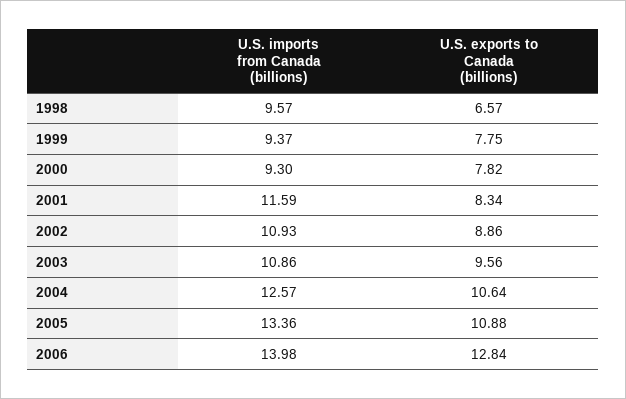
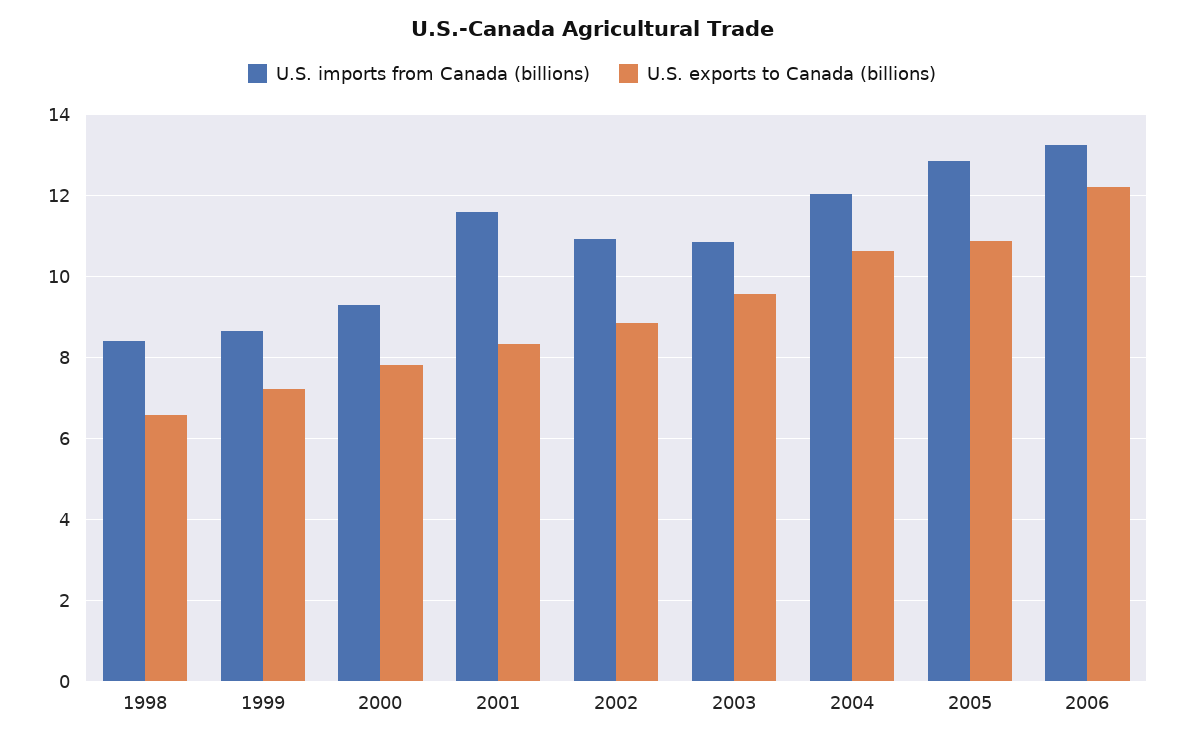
U.S. imports from Canada (billions), 1998: 9.57 -> 8.4
U.S. imports from Canada (billions), 1999: 9.37 -> 8.6
U.S. exports to Canada (billions), 1999: 7.75 -> 7.2
U.S. imports from Canada (billions), 2004: 12.57 -> 12
U.S. imports from Canada (billions), 2005: 13.36 -> 12.8
U.S. imports from Canada (billions), 2006: 13.98 -> 13.2
U.S. exports to Canada (billions), 2006: 12.84 -> 12.2

